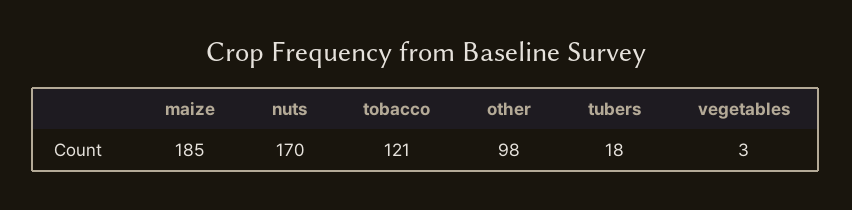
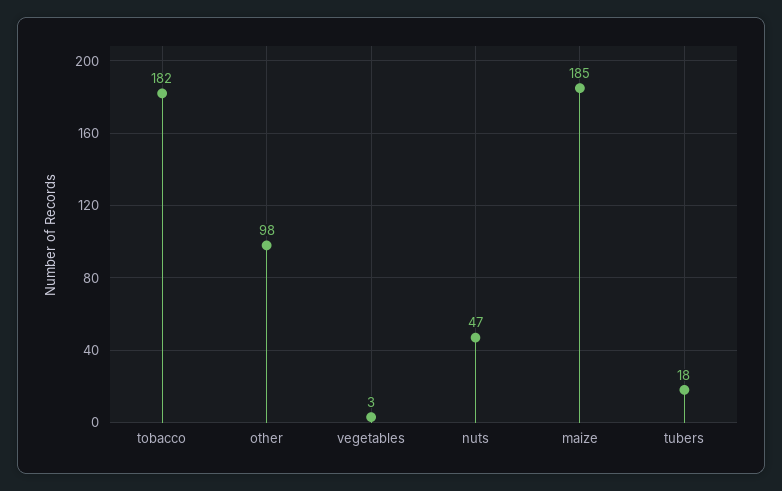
nuts: 170 -> 47
tobacco: 121 -> 182

